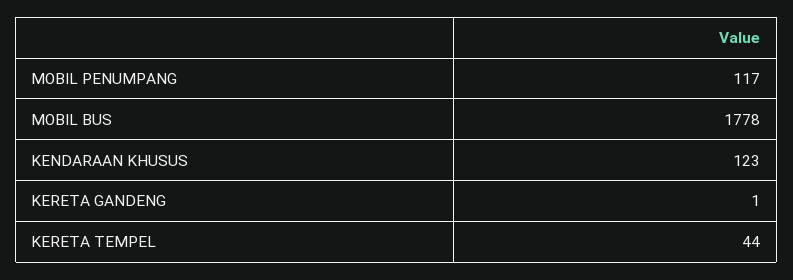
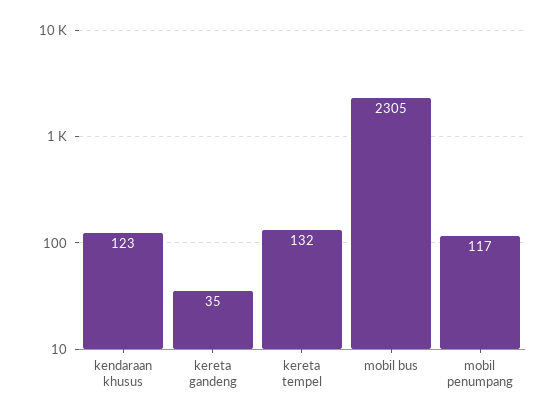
MOBIL BUS: 1778 -> 2305
KERETA GANDENG: 1 -> 35
KERETA TEMPEL: 44 -> 132

